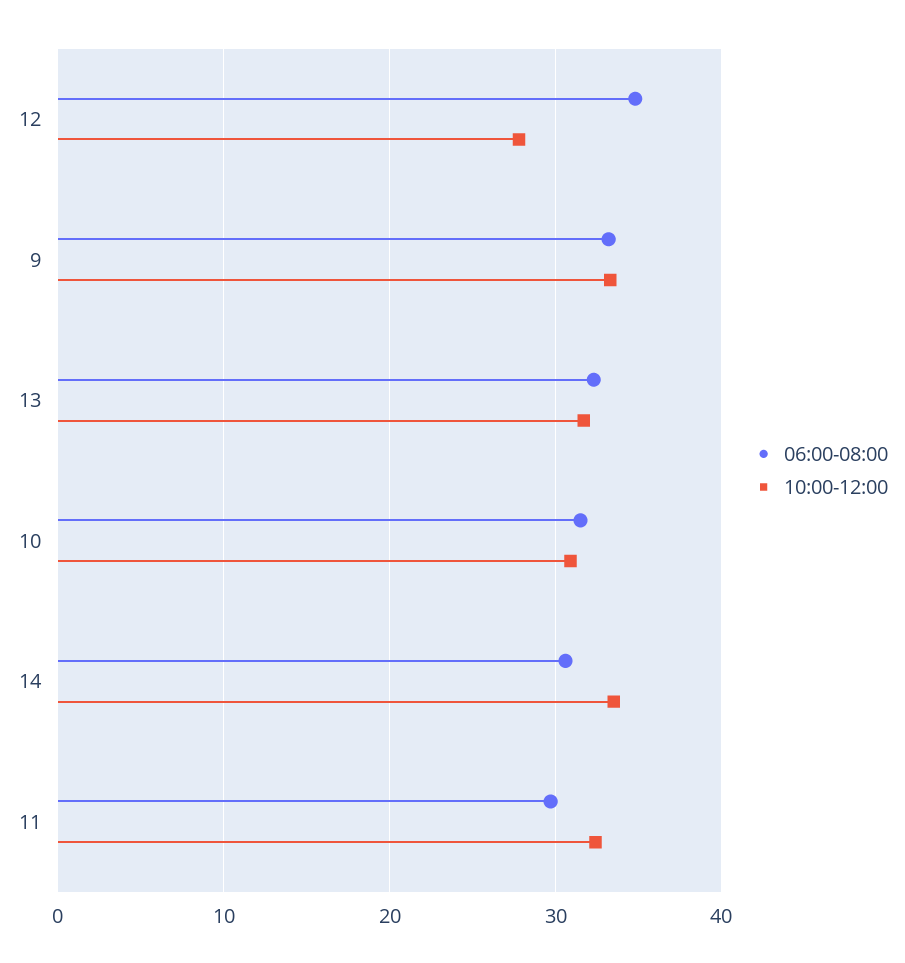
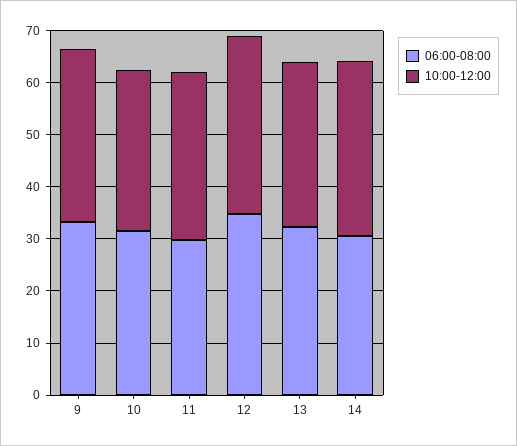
10:00-12:00, 12: 28 -> 34

